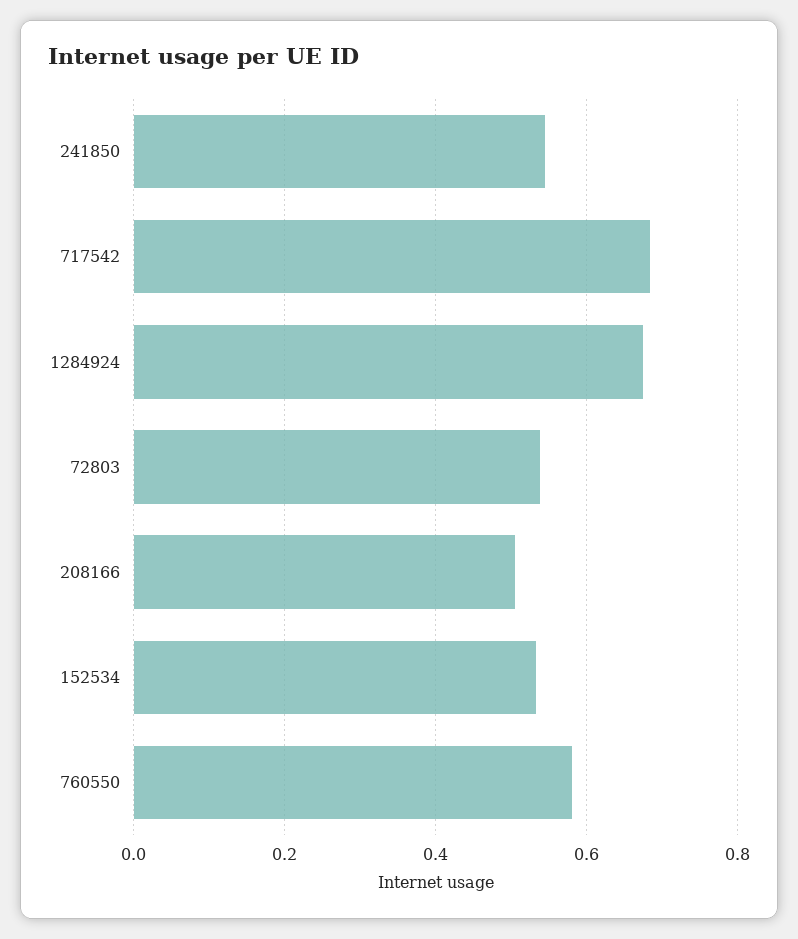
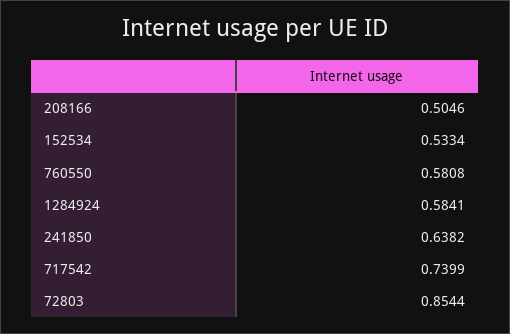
241850: 0.54 -> 0.6382
717542: 0.68 -> 0.7399
1284924: 0.68 -> 0.5841
72803: 0.54 -> 0.8544

